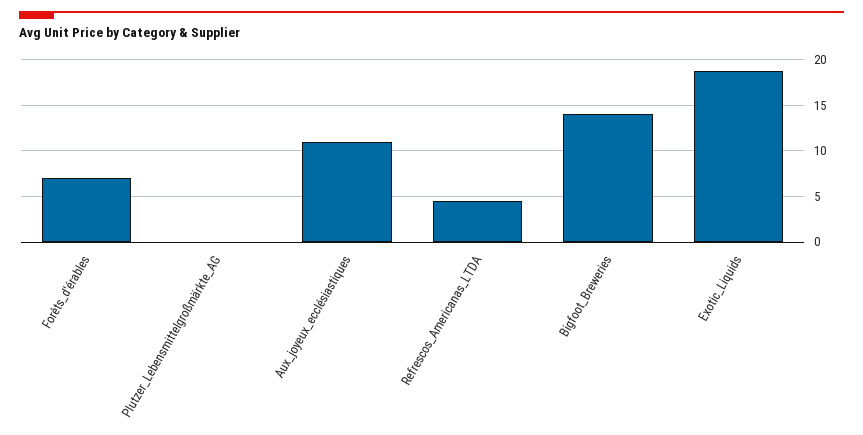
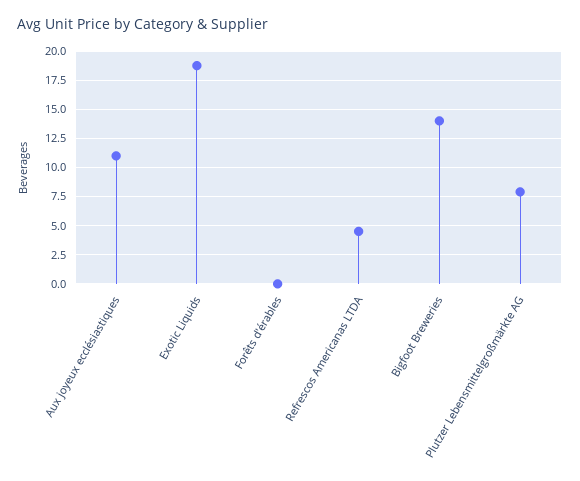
Forêts_d'érables: 7 -> 0
Plutzer_Lebensmittelgroßmärkte_AG: 0 -> 7.5

